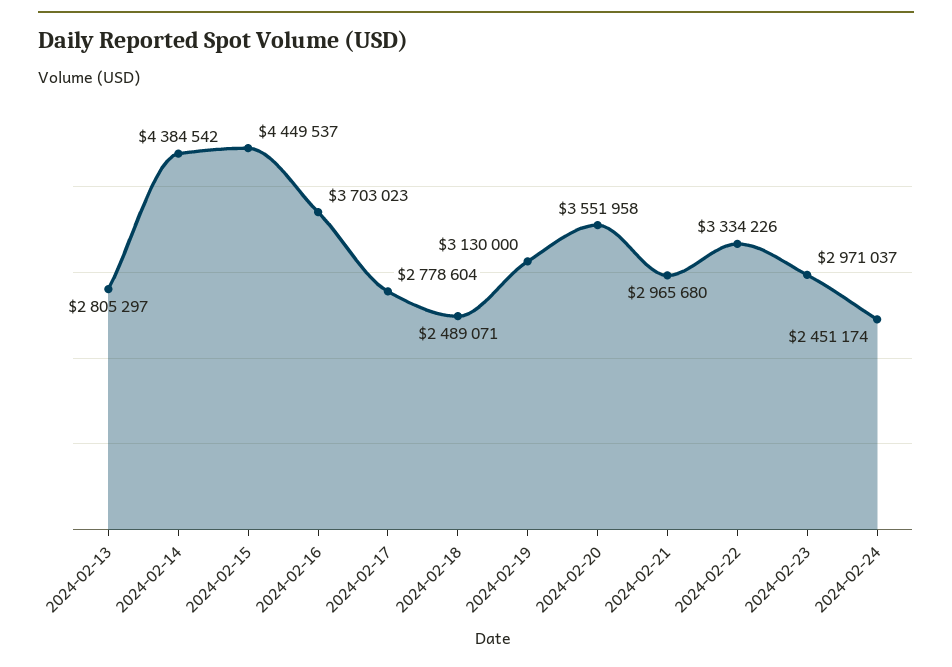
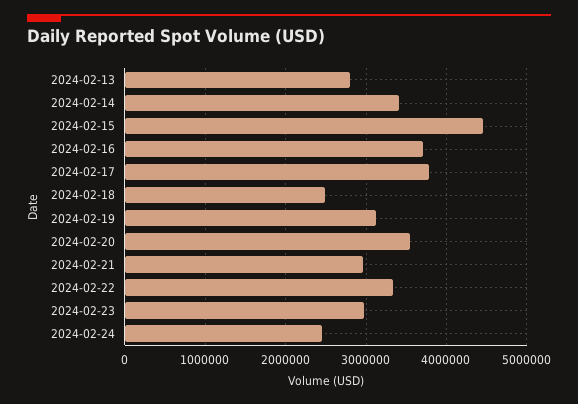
2024-02-14: 4384542 -> 3400000
2024-02-17: 2778604 -> 3800000

